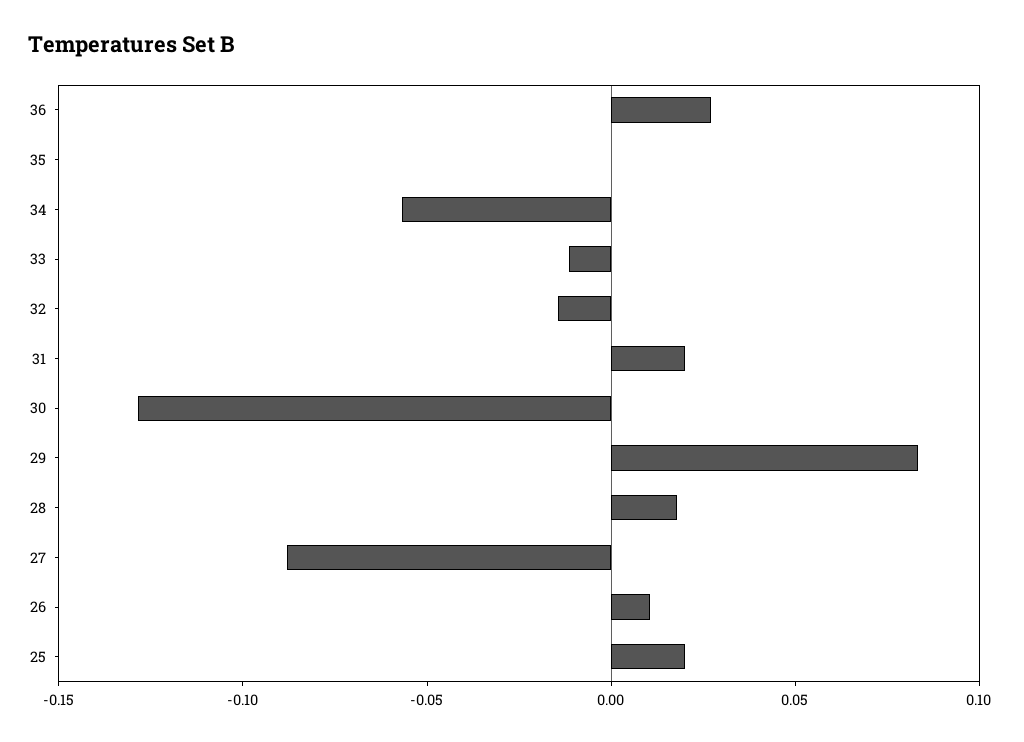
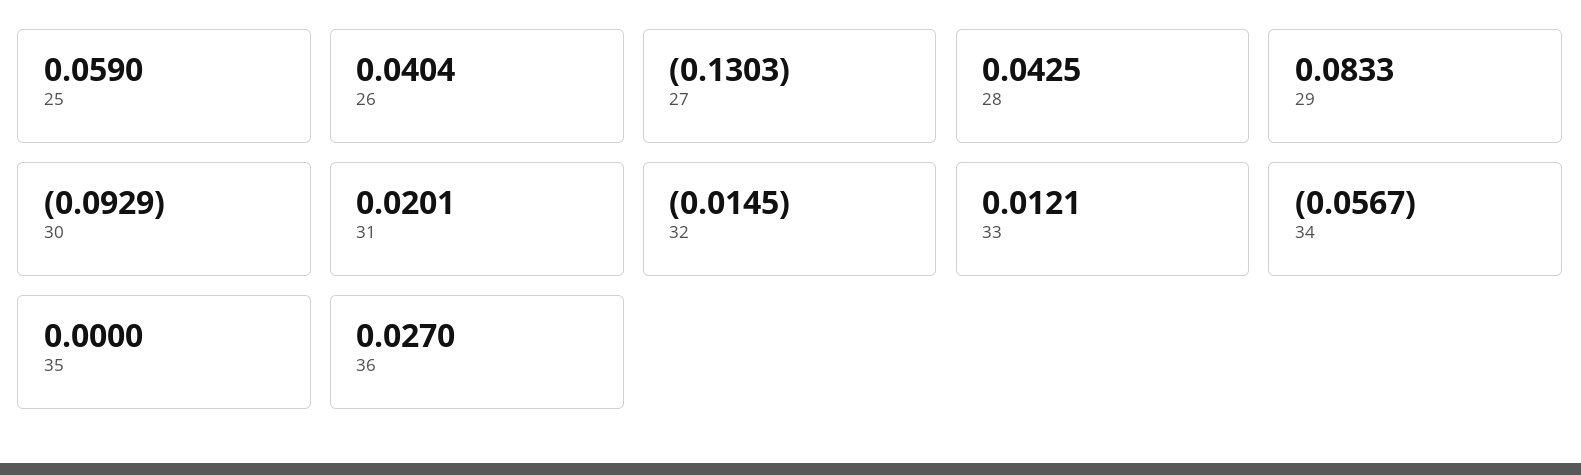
33: -0.01 -> 0.0121
30: -0.13 -> -0.0929
28: 0.02 -> 0.0425
27: -0.09 -> -0.1303
26: 0.01 -> 0.0404
25: 0.02 -> 0.059

